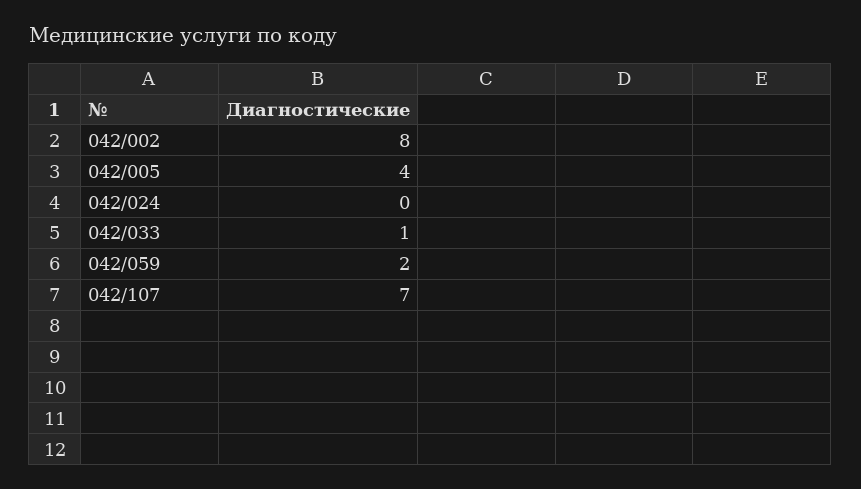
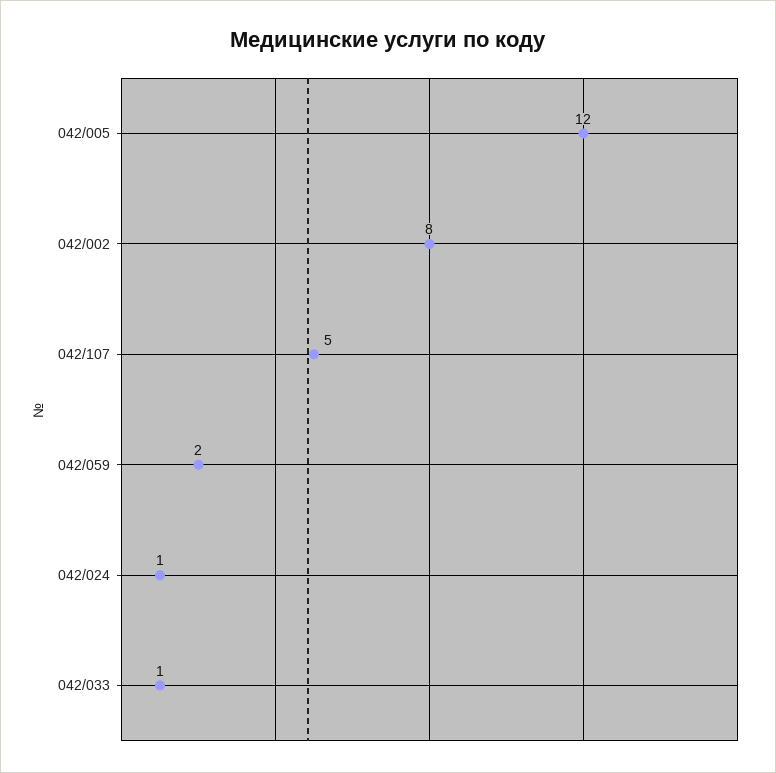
042/005: 4 -> 12
042/024: 0 -> 1
042/107: 7 -> 5

